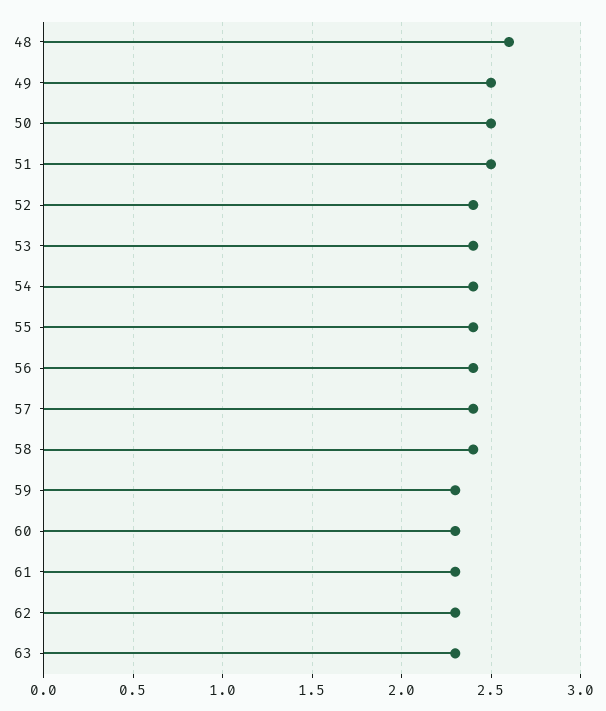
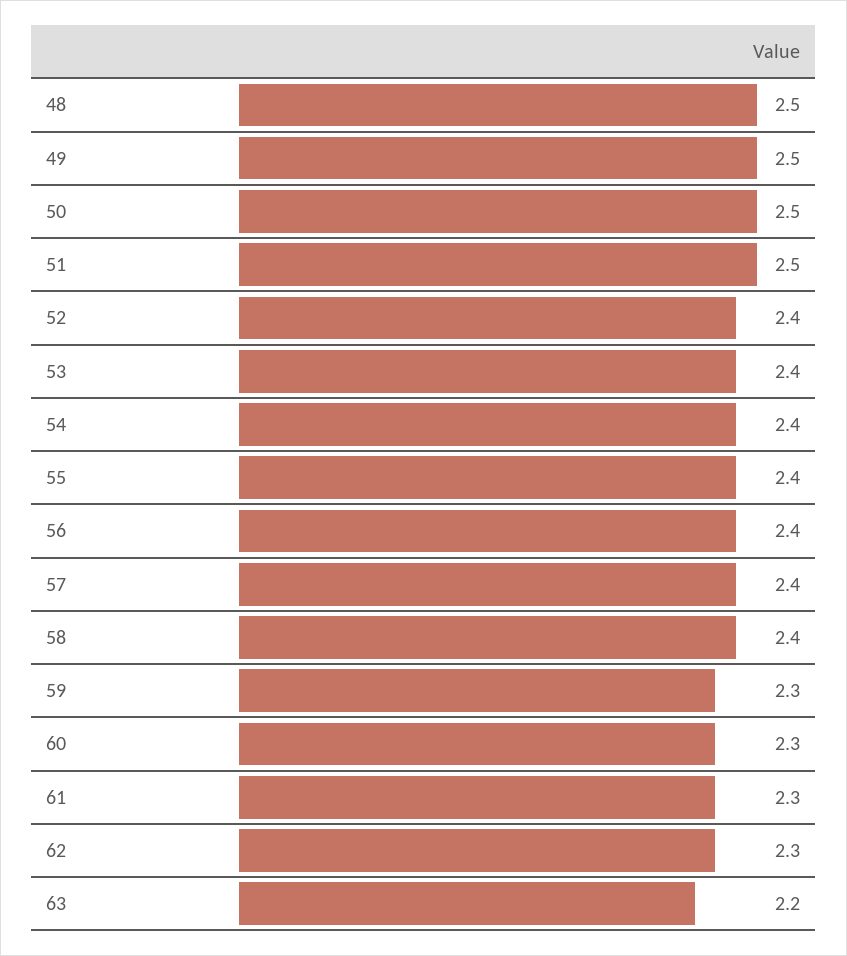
48: 2.6 -> 2.5
63: 2.3 -> 2.2

